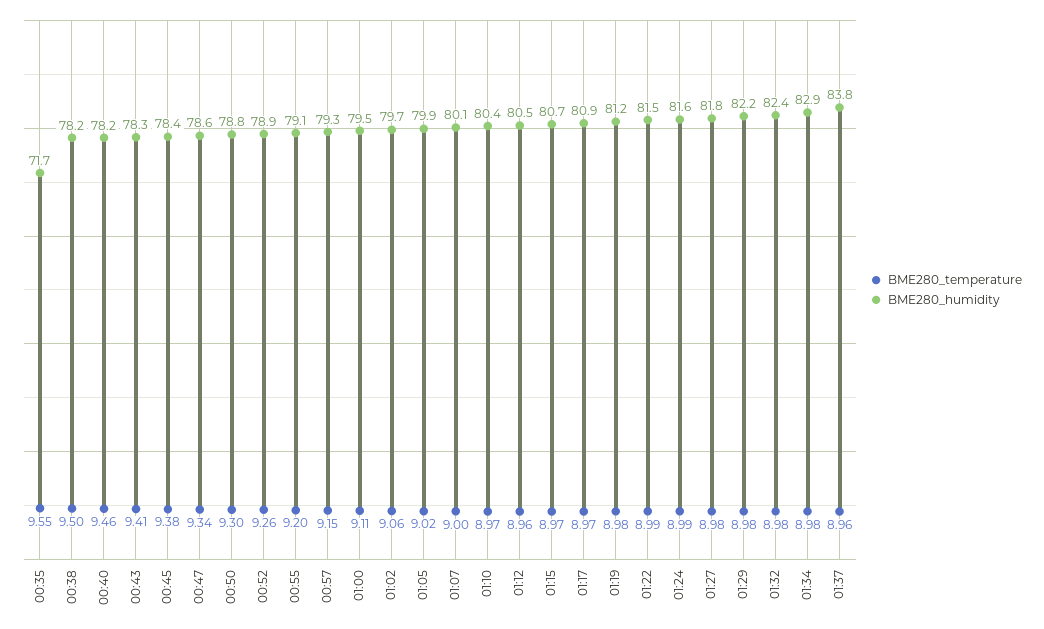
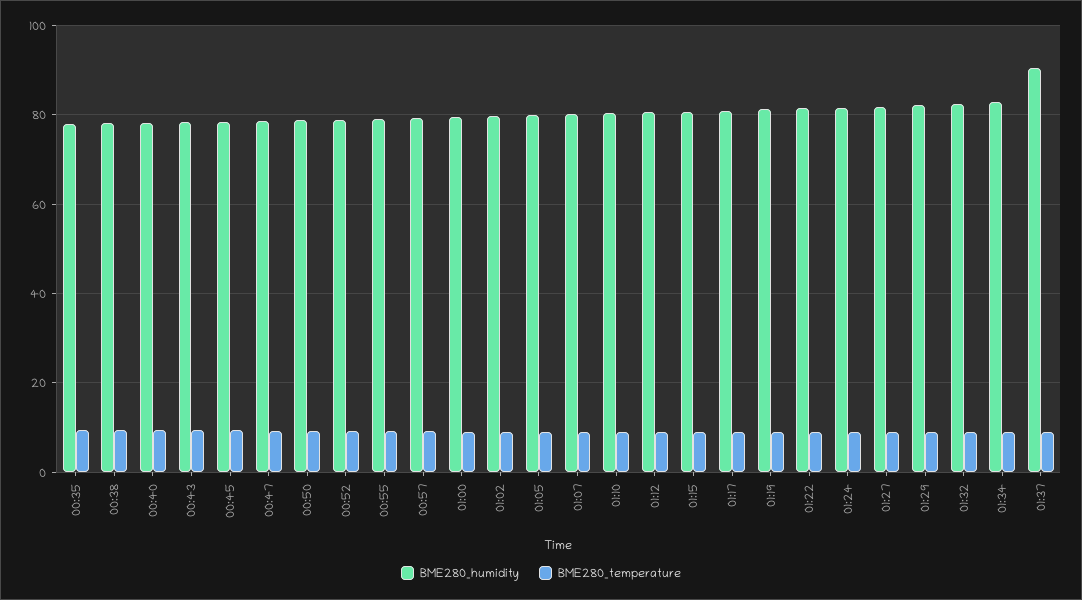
BME280_humidity, 00:35: 71.7 -> 78
BME280_humidity, 01:37: 83.8 -> 90

